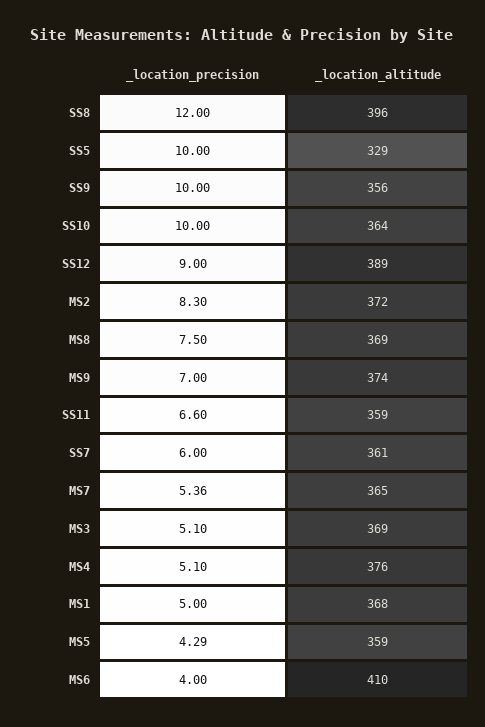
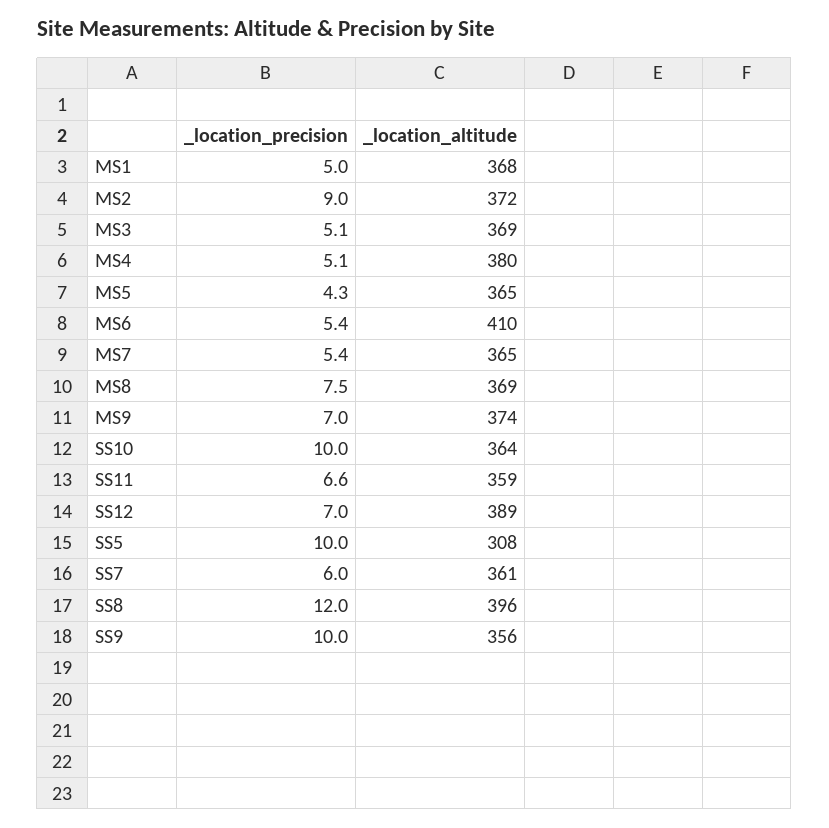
_location_altitude, SS5: 329 -> 308
_location_precision, SS12: 9 -> 7
_location_precision, MS2: 8.3 -> 9
_location_altitude, MS4: 376 -> 380
_location_altitude, MS5: 359 -> 365
_location_precision, MS6: 4 -> 5.4

